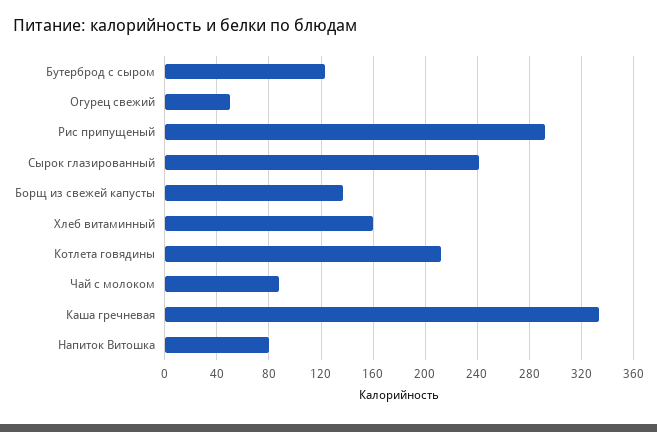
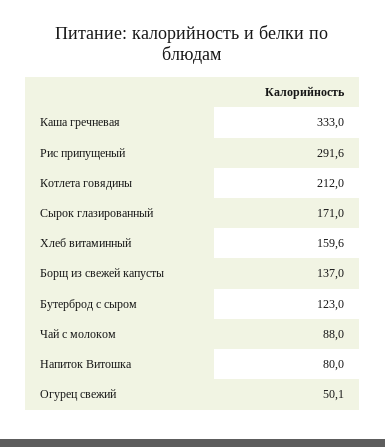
Сырок глазированный: 240 -> 171

